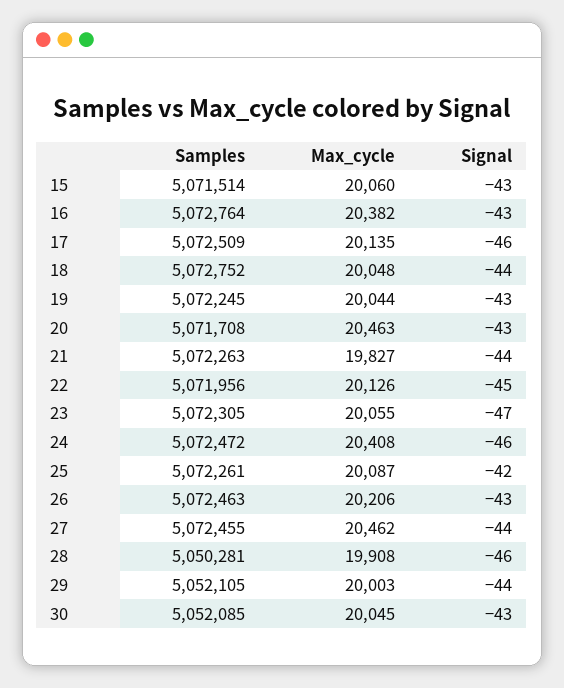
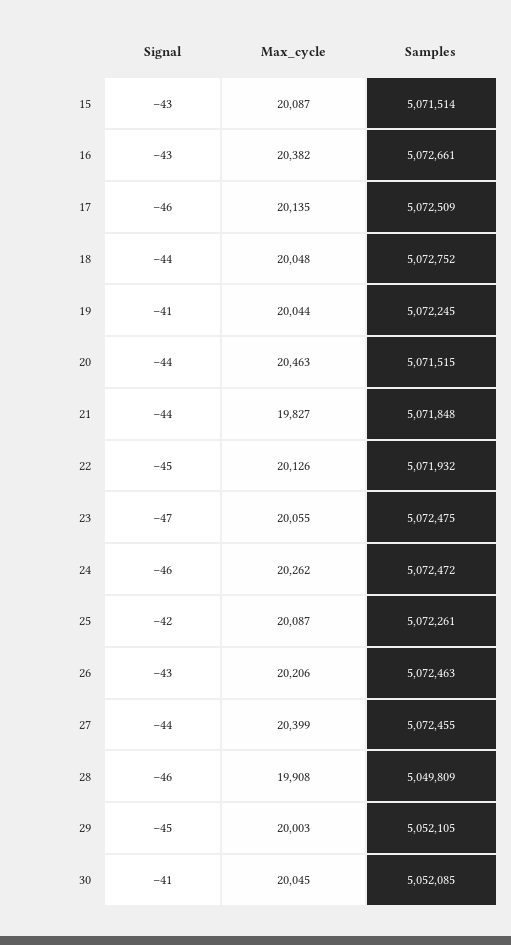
Max_cycle, 15: 20060 -> 20087
Samples, 16: 5072764 -> 5072661
Signal, 19: -43 -> -41
Samples, 20: 5071708 -> 5071515
Signal, 20: -43 -> -44
Samples, 21: 5072263 -> 5071848
Samples, 22: 5071956 -> 5071932
Samples, 23: 5072305 -> 5072475
Max_cycle, 24: 20408 -> 20262
Max_cycle, 27: 20462 -> 20399
Samples, 28: 5050281 -> 5049809
Signal, 29: -44 -> -45
Signal, 30: -43 -> -41

